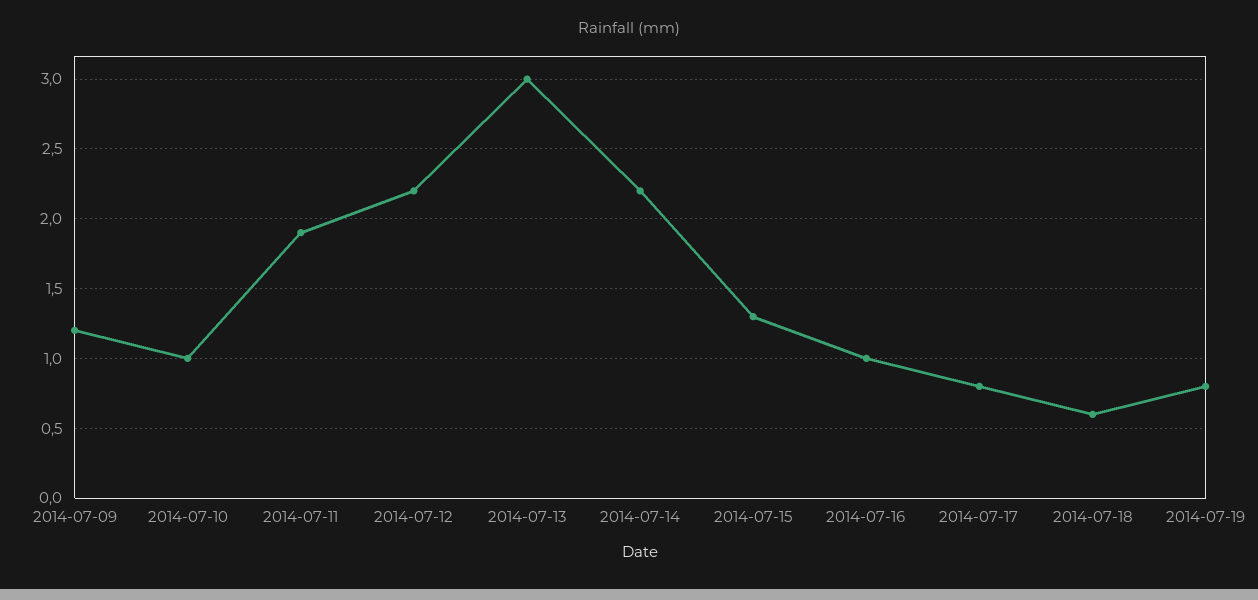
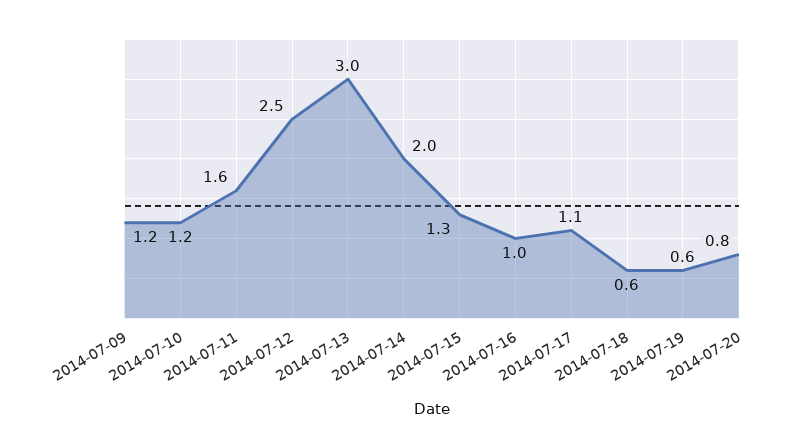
2014-07-10: 1 -> 1.2
2014-07-11: 1.9 -> 1.6
2014-07-12: 2.2 -> 2.5
2014-07-14: 2.2 -> 2
2014-07-17: 0.8 -> 1.1
2014-07-19: 0.8 -> 0.6
2014-07-20: none -> 0.8

